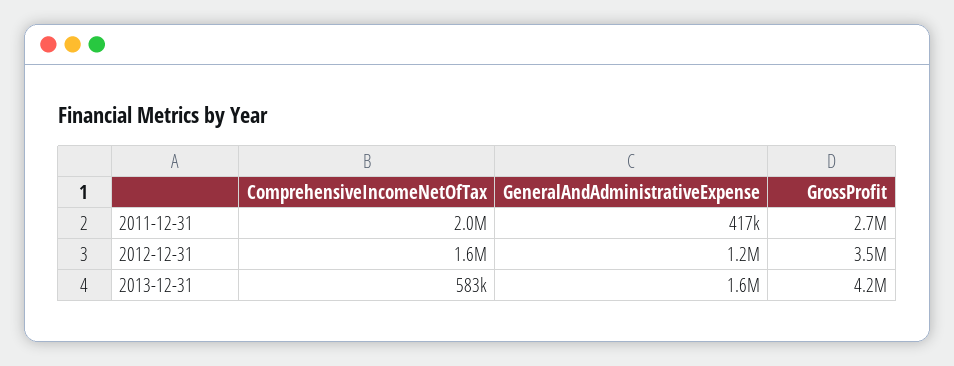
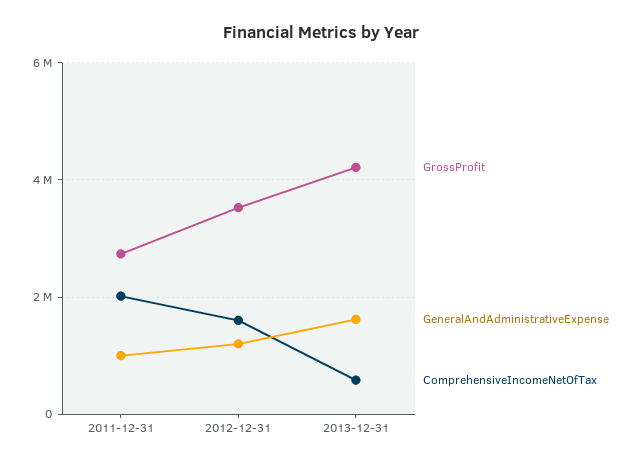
GeneralAndAdministrativeExpense, 2011-12-31: 417000 -> 1000000

